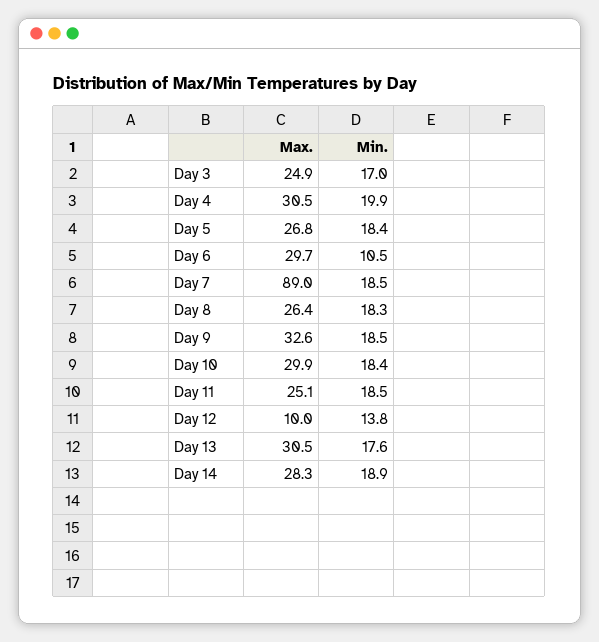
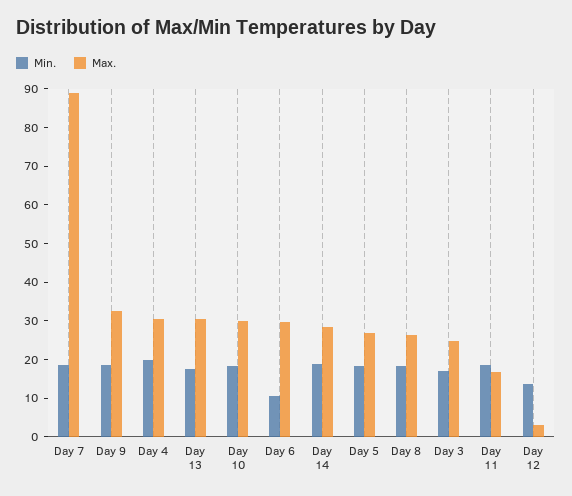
Max., Day 11: 25.1 -> 17.5
Max., Day 12: 10 -> 2.5

